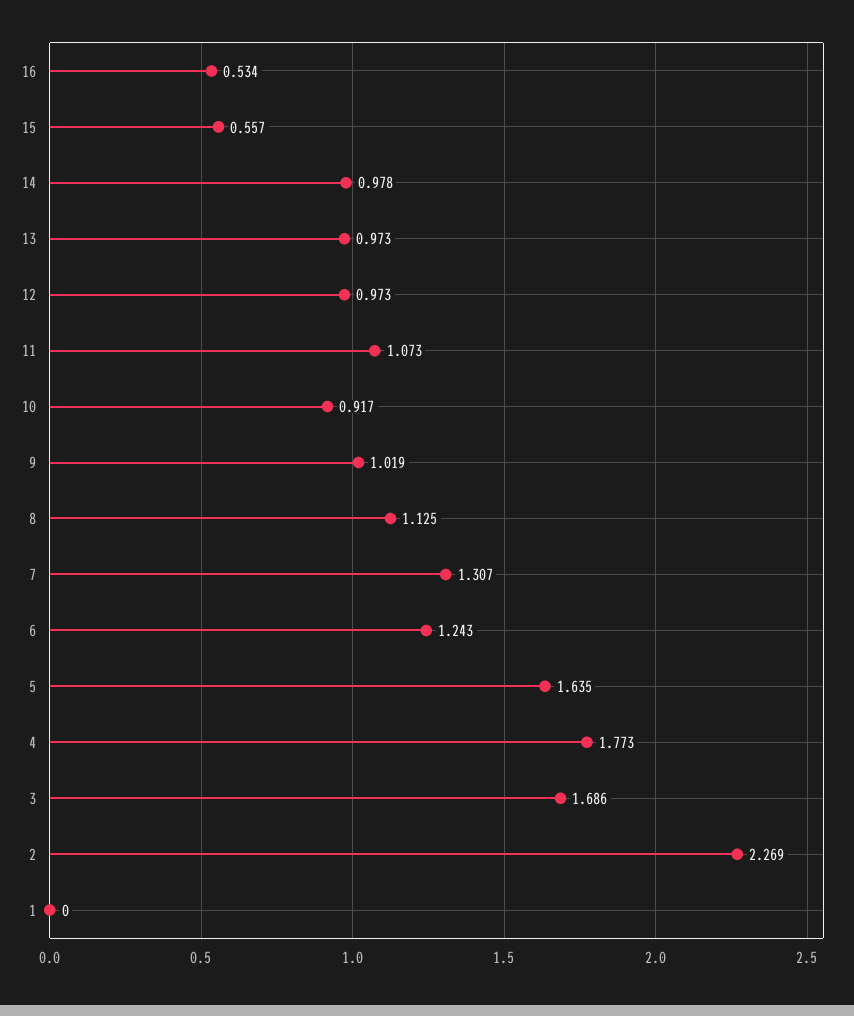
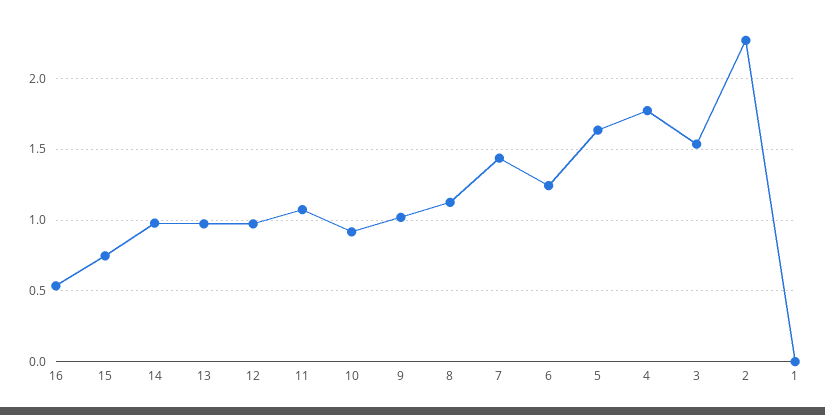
15: 0.557 -> 0.75
7: 1.307 -> 1.45
3: 1.686 -> 1.55

